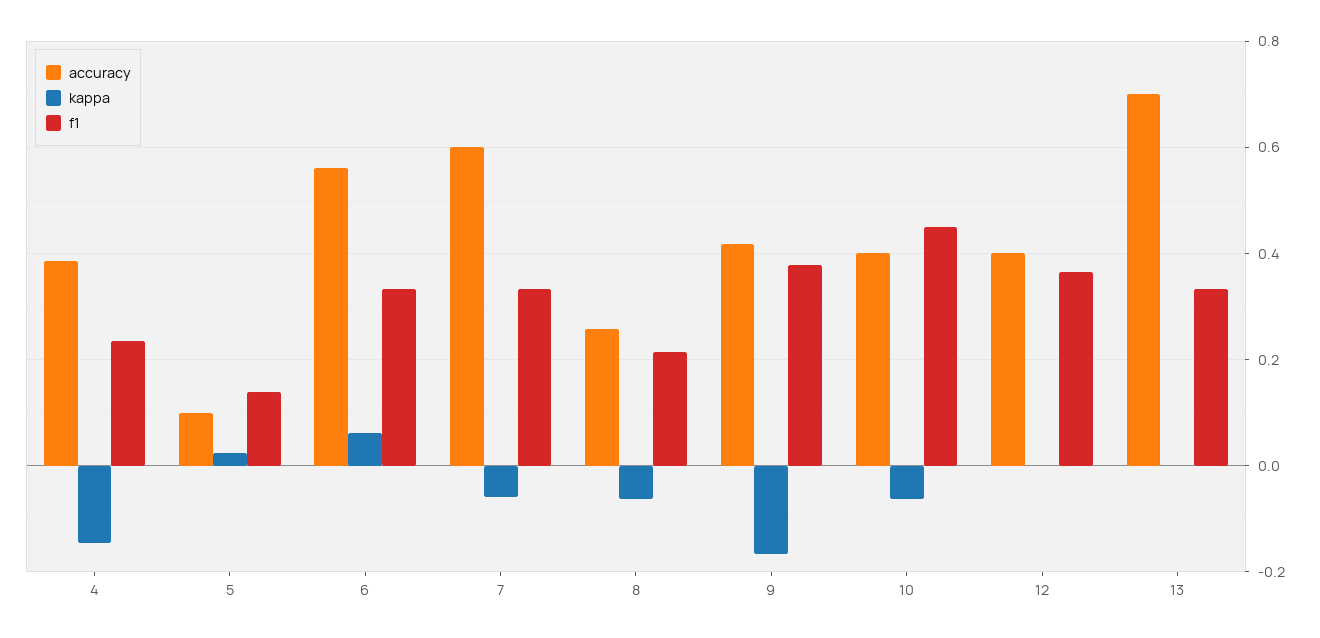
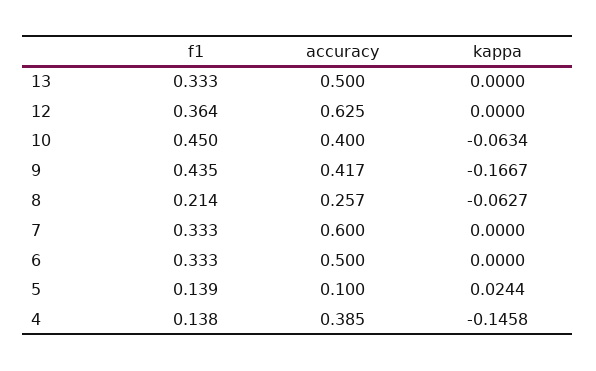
f1, 4: 0.24 -> 0.138
accuracy, 6: 0.56 -> 0.5
kappa, 6: 0.06 -> 0
kappa, 7: -0.06 -> 0
f1, 9: 0.38 -> 0.435
accuracy, 12: 0.4 -> 0.625
accuracy, 13: 0.7 -> 0.5

